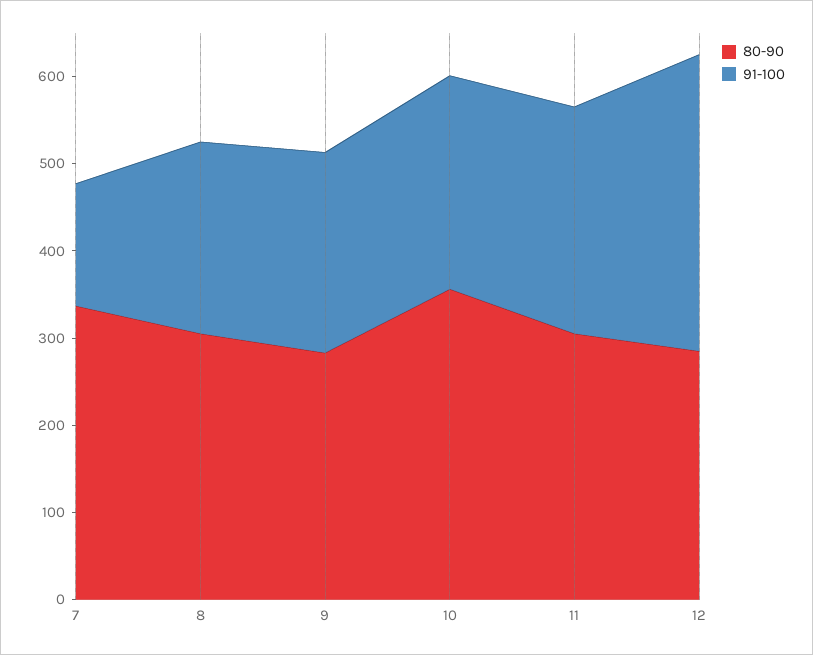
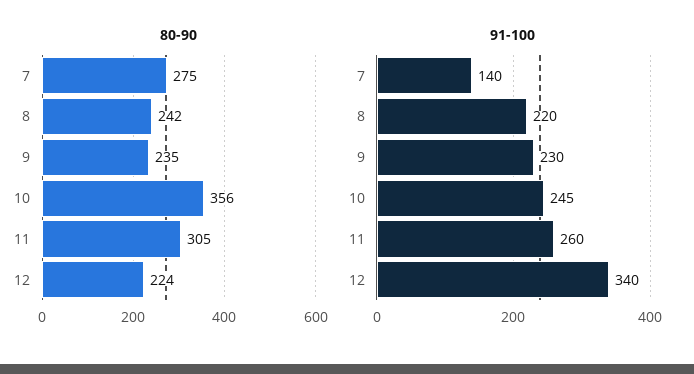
80-90, 7: 340 -> 275
80-90, 8: 300 -> 242
80-90, 9: 280 -> 235
80-90, 12: 280 -> 224

